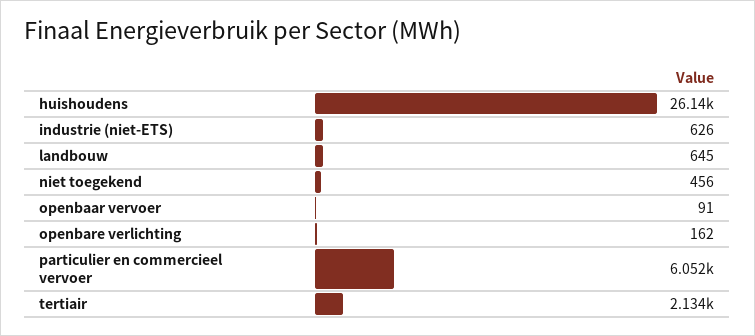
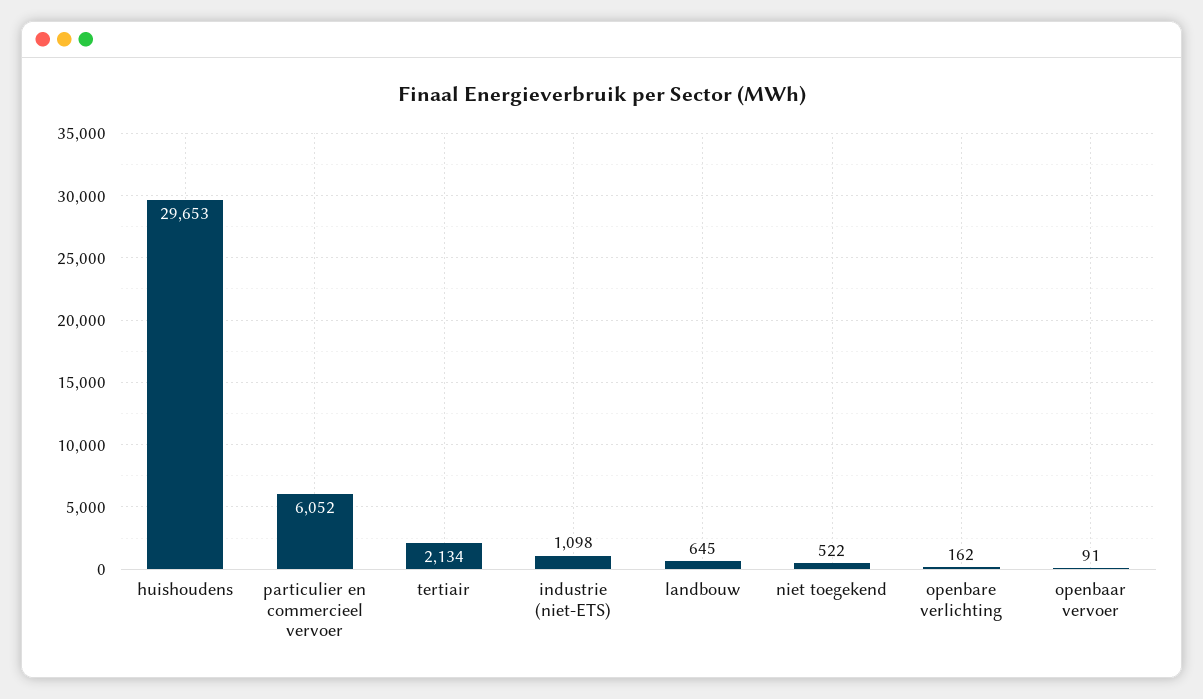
huishoudens: 26140 -> 29653
industrie (niet-ETS): 626 -> 1098
niet toegekend: 456 -> 522

